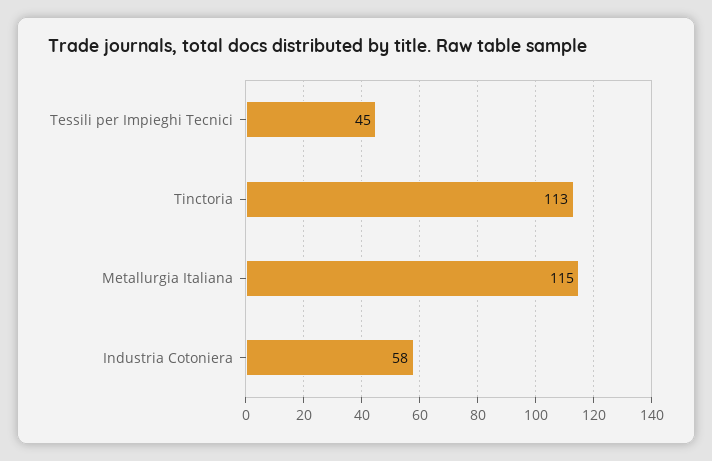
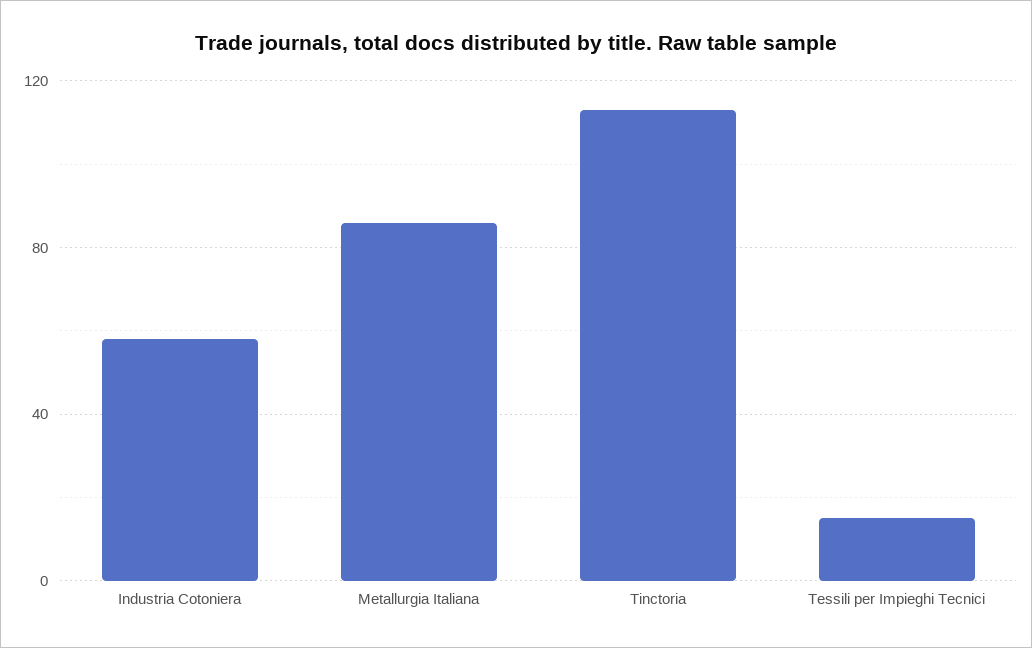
Tessili per Impieghi Tecnici: 45 -> 15
Metallurgia Italiana: 115 -> 85

